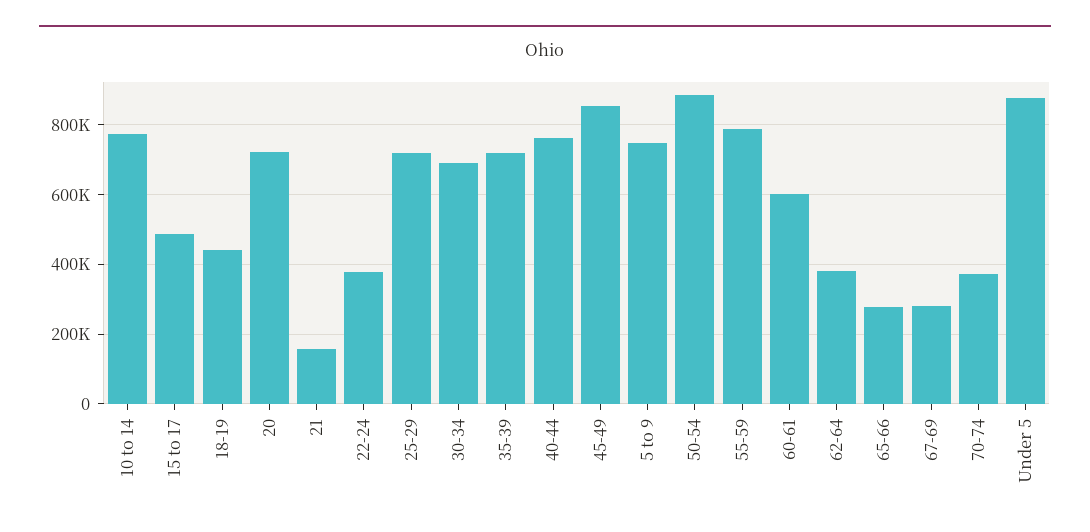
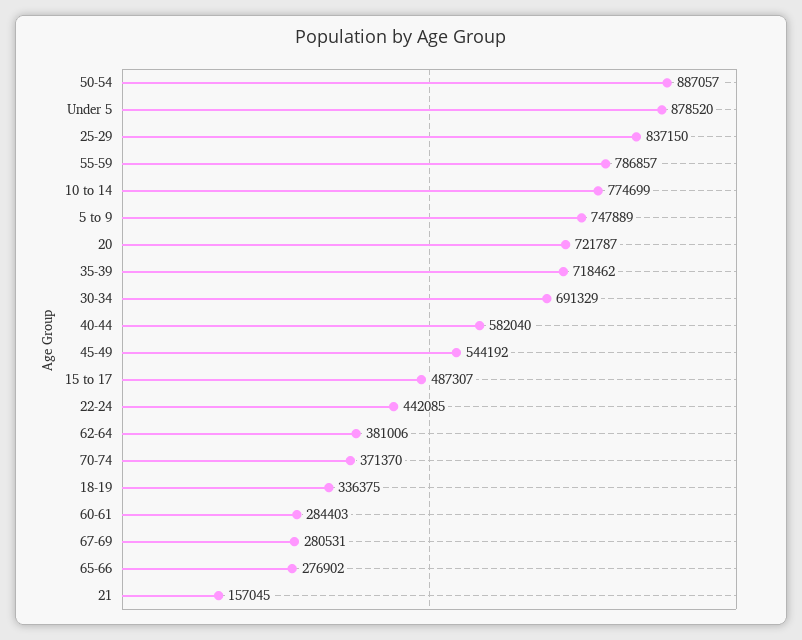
18-19: 440000 -> 336375
22-24: 380000 -> 442085
25-29: 720000 -> 837150
40-44: 760000 -> 582040
45-49: 860000 -> 544192
60-61: 600000 -> 284403

